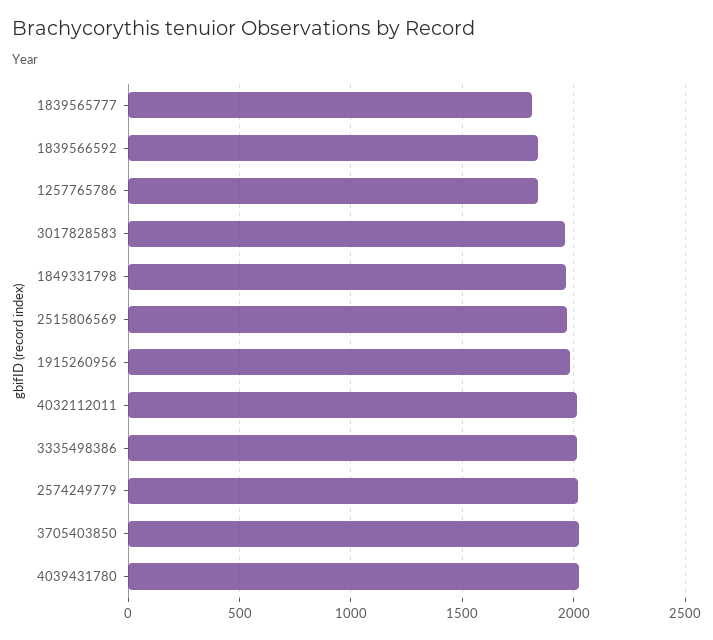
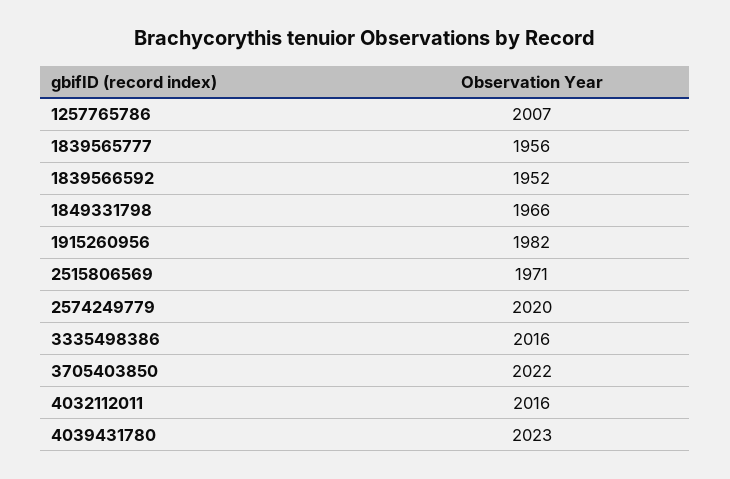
1839565777: 1800 -> 1956
1839566592: 1850 -> 1952
1257765786: 1850 -> 2007
3017828583: 1950 -> none

